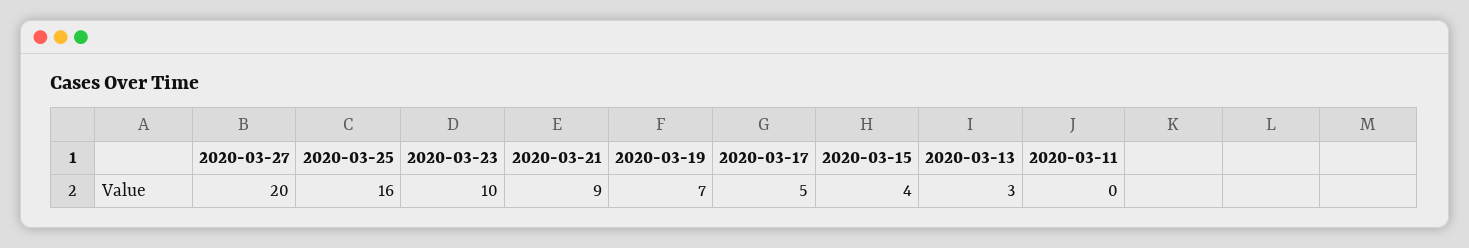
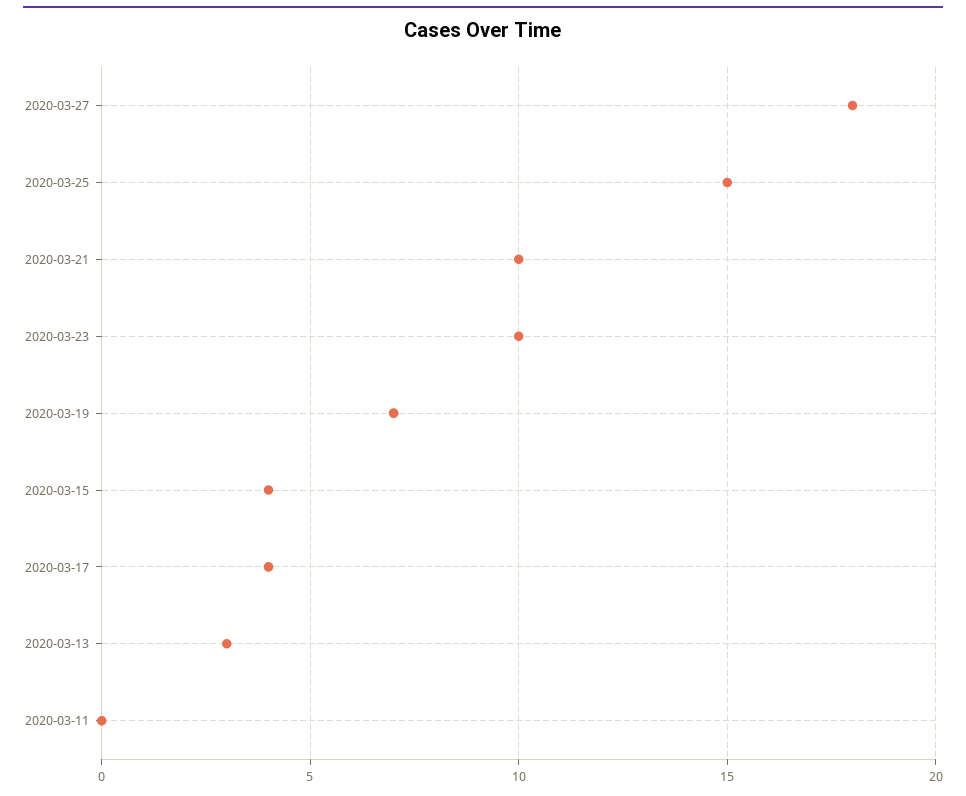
2020-03-27: 20 -> 18
2020-03-25: 16 -> 15
2020-03-21: 9 -> 10
2020-03-17: 5 -> 4

